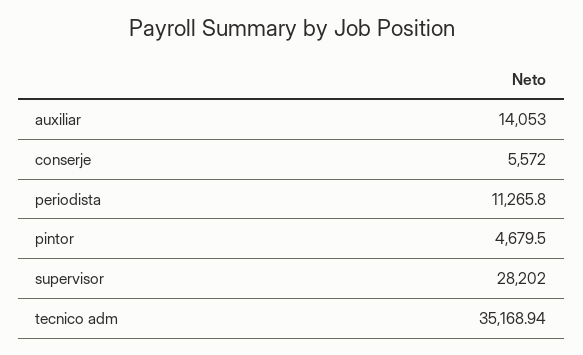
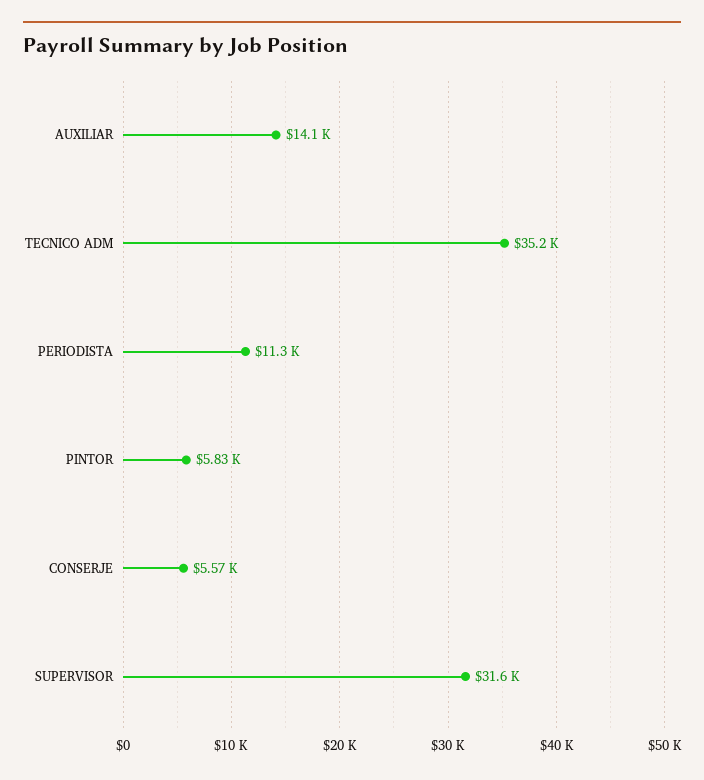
pintor: 4679.5 -> 5830
supervisor: 28202 -> 31600

